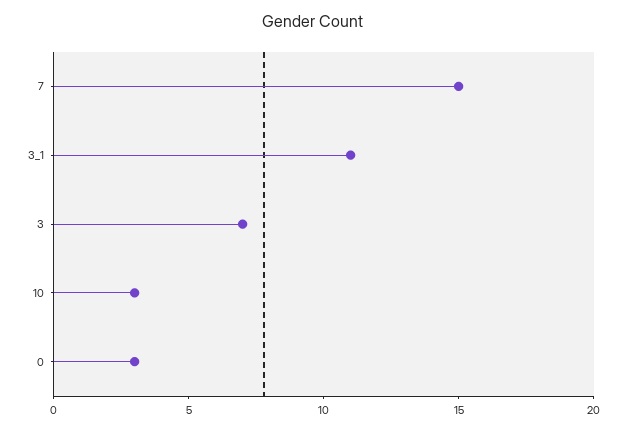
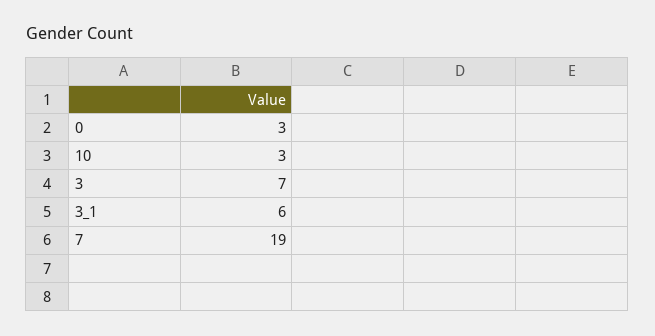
7: 15 -> 19
3_1: 11 -> 6

